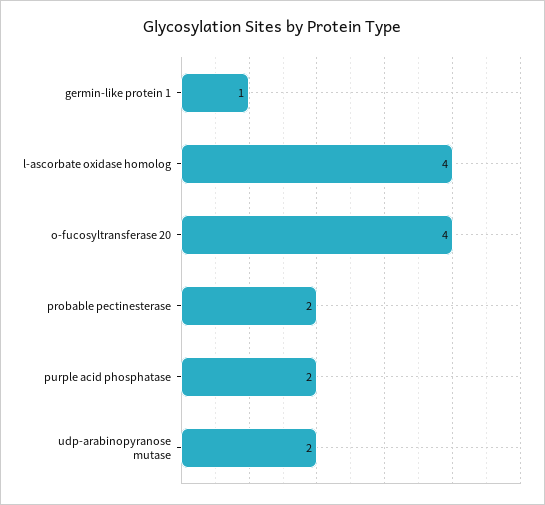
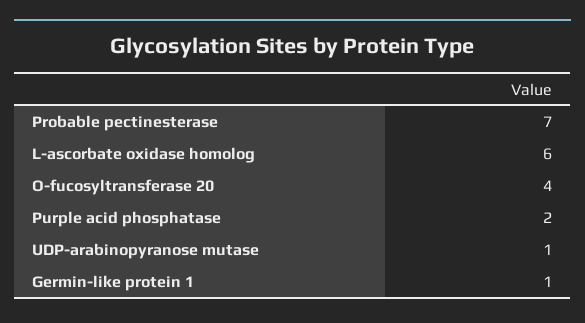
l-ascorbate oxidase homolog: 4 -> 6
probable pectinesterase: 2 -> 7
udp-arabinopyranose mutase: 2 -> 1

